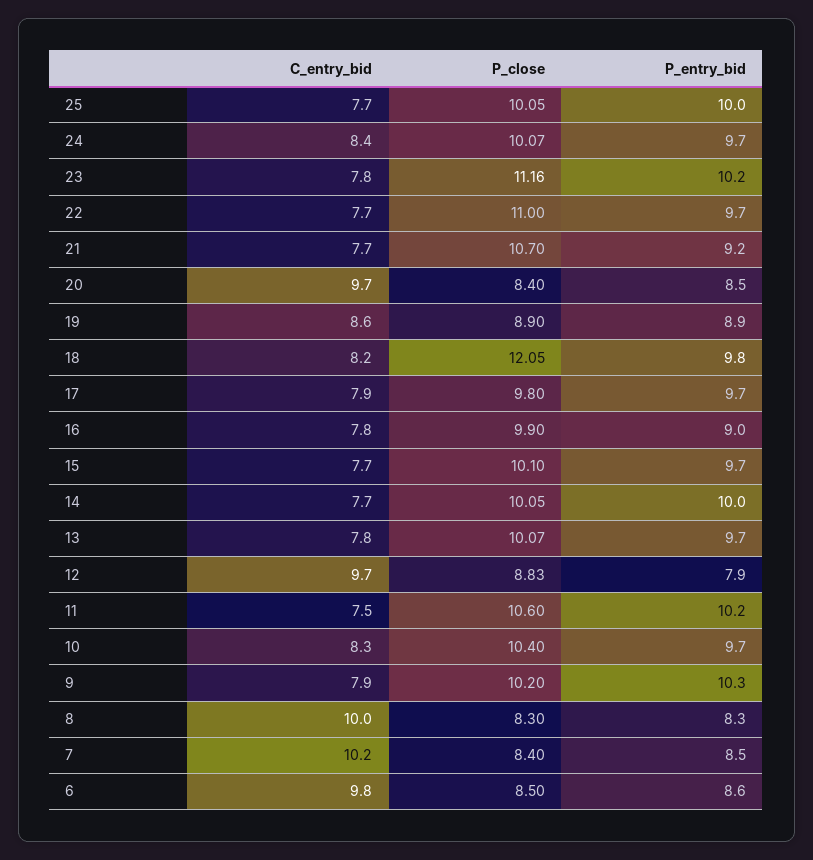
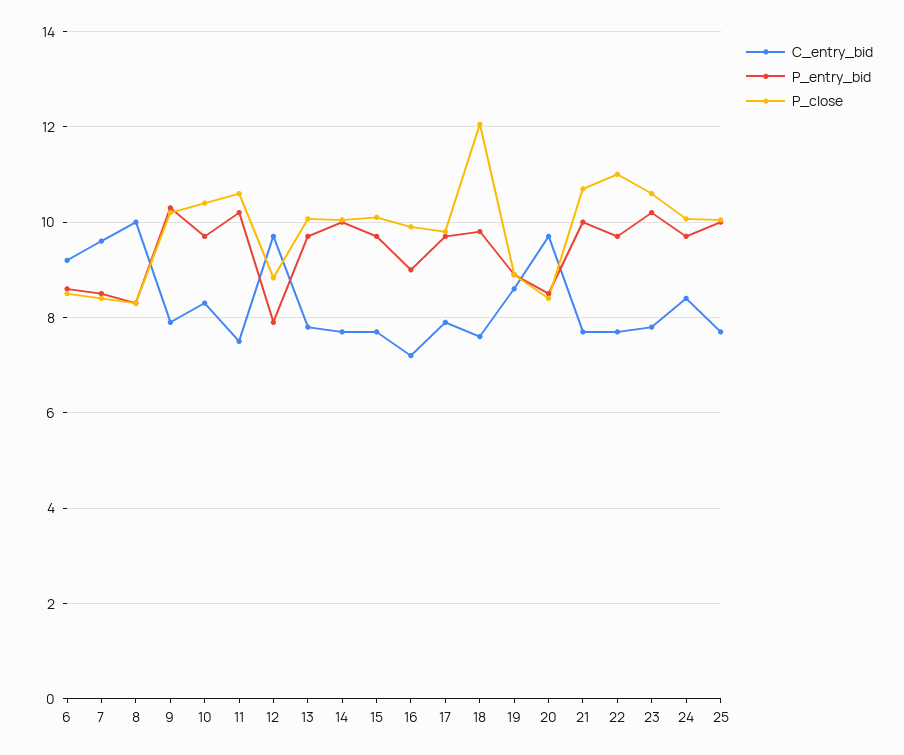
P_close, 23: 11.16 -> 10.6
P_entry_bid, 21: 9.2 -> 10
C_entry_bid, 18: 8.2 -> 7.6
C_entry_bid, 16: 7.8 -> 7.2
C_entry_bid, 7: 10.2 -> 9.6
C_entry_bid, 6: 9.8 -> 9.2

